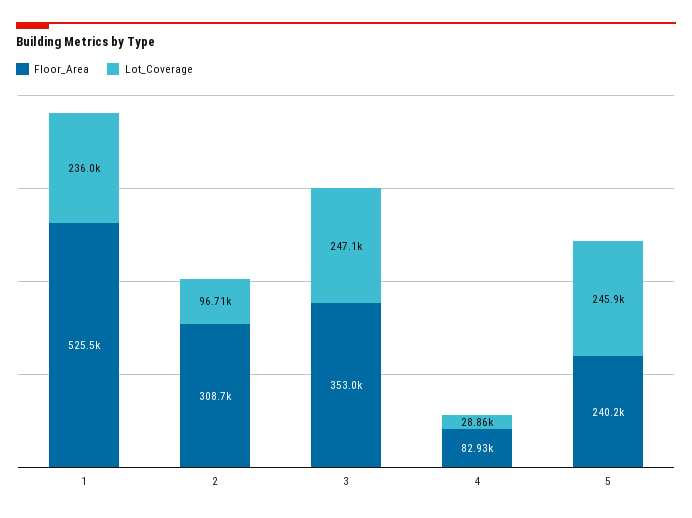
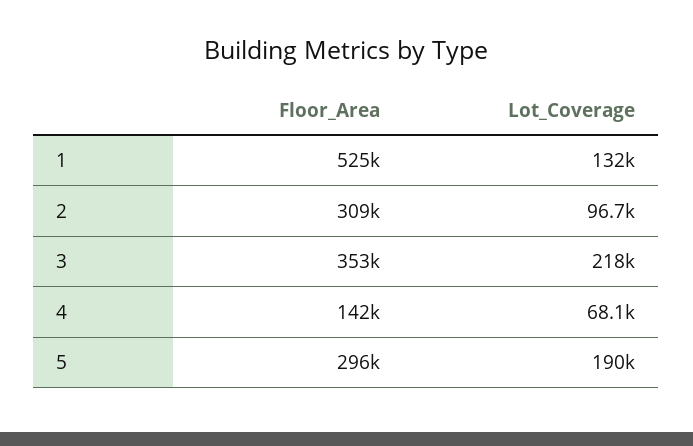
Lot_Coverage, 1: 236000 -> 132000
Lot_Coverage, 3: 247100 -> 218000
Floor_Area, 4: 82930 -> 142000
Lot_Coverage, 4: 28860 -> 68100
Floor_Area, 5: 240200 -> 296000
Lot_Coverage, 5: 245900 -> 190000

